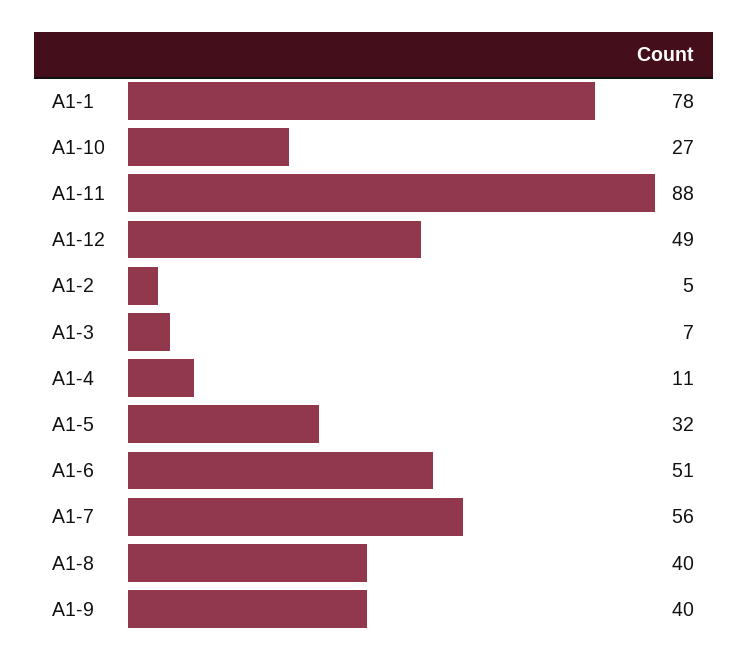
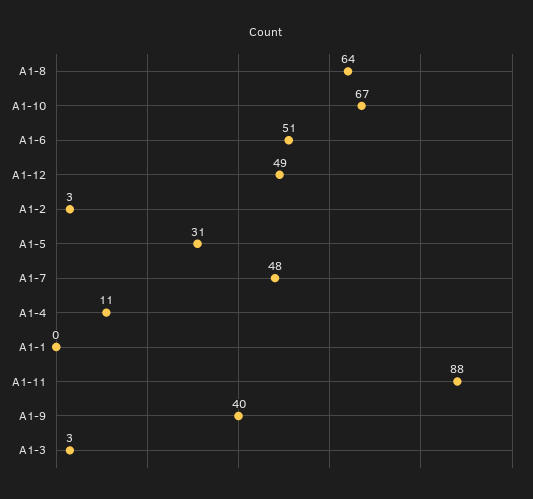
A1-1: 78 -> 0
A1-10: 27 -> 67
A1-2: 5 -> 3
A1-3: 7 -> 3
A1-5: 32 -> 31
A1-7: 56 -> 48
A1-8: 40 -> 64

